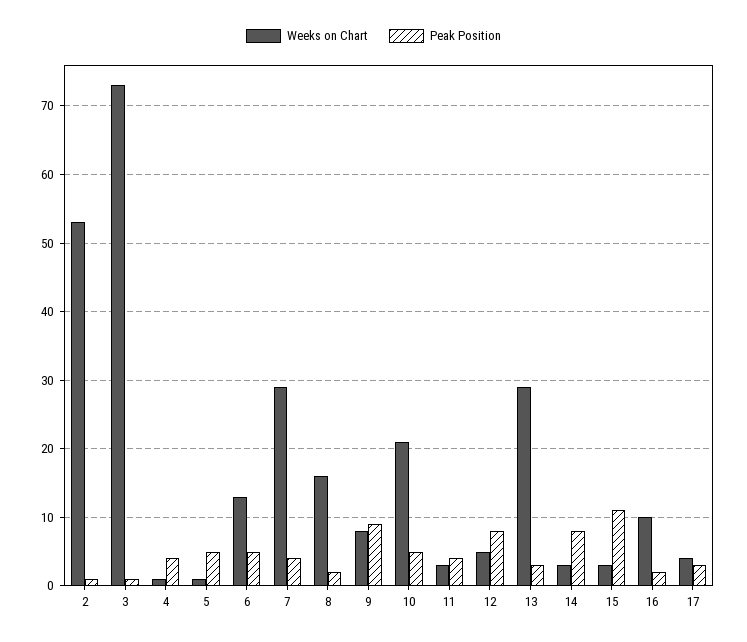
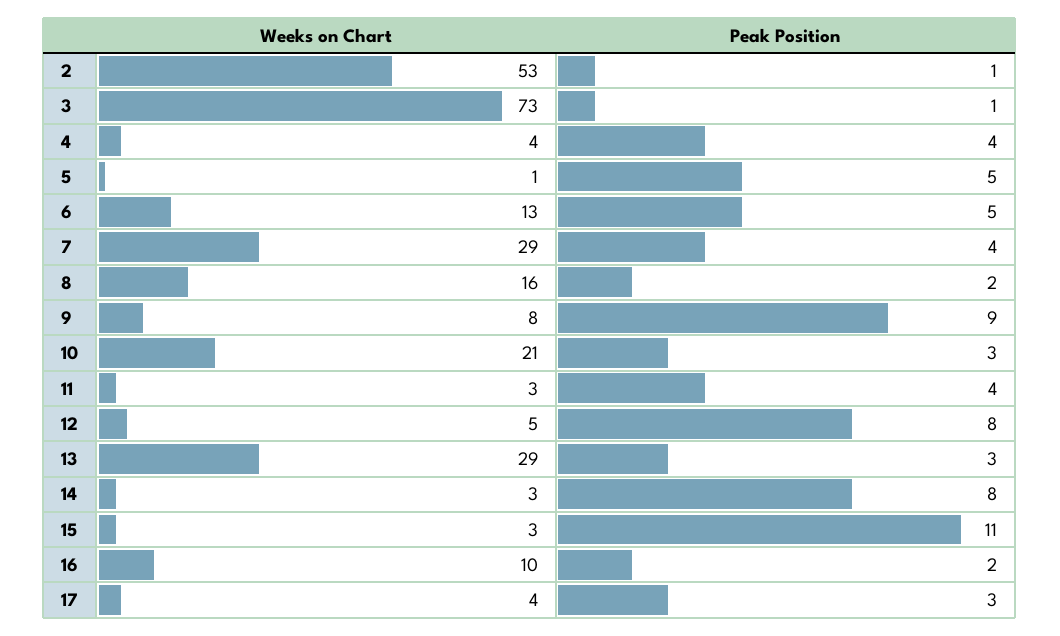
Weeks on Chart, 4: 1 -> 4
Peak Position, 10: 5 -> 3

